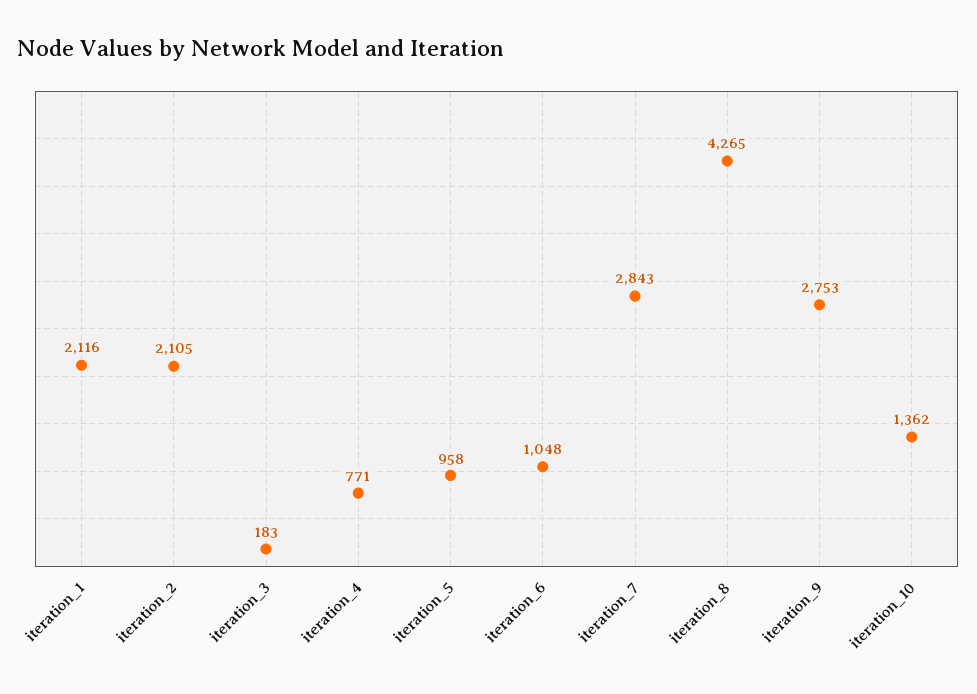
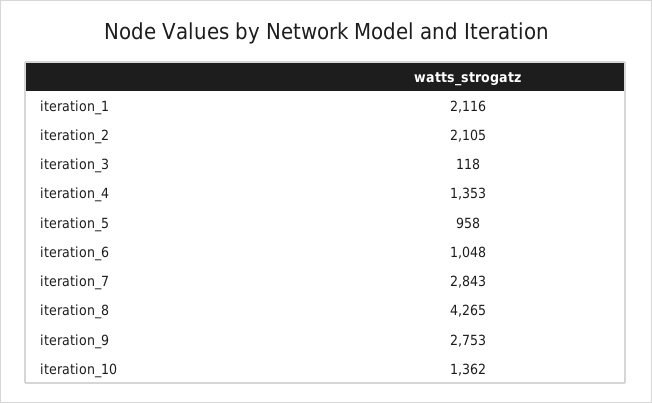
iteration_3: 183 -> 118
iteration_4: 771 -> 1353

